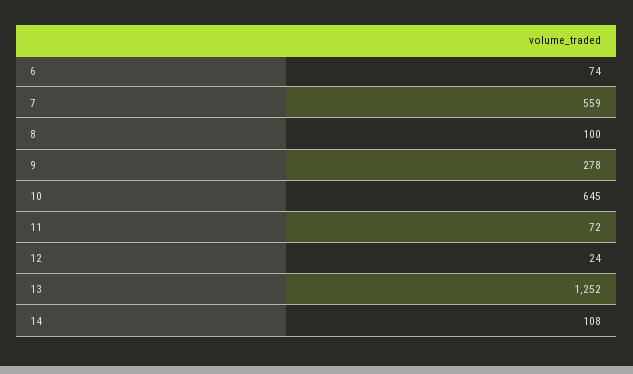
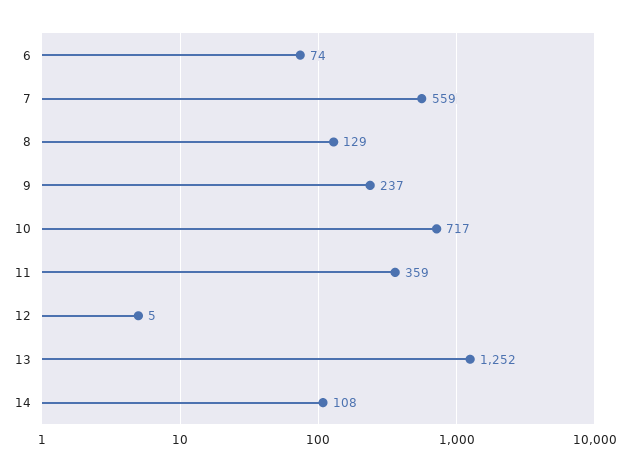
8: 100 -> 129
9: 278 -> 237
10: 645 -> 717
11: 72 -> 359
12: 24 -> 5

